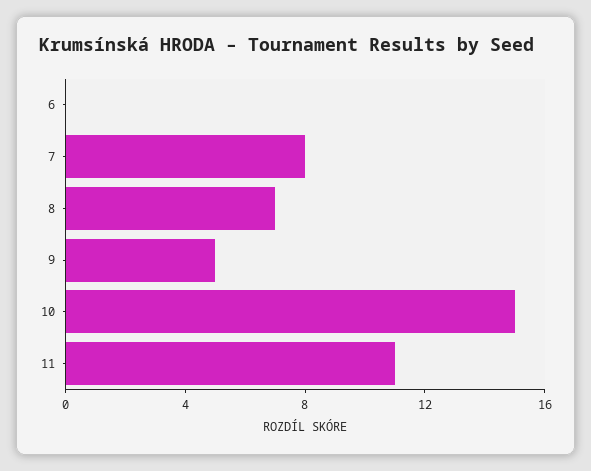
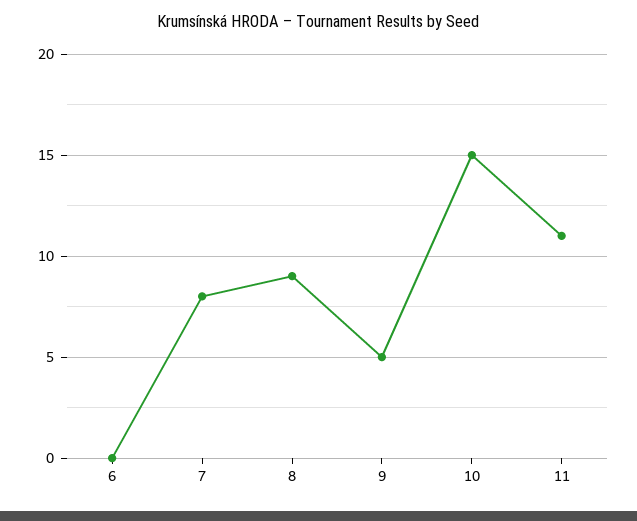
8: 7 -> 9

